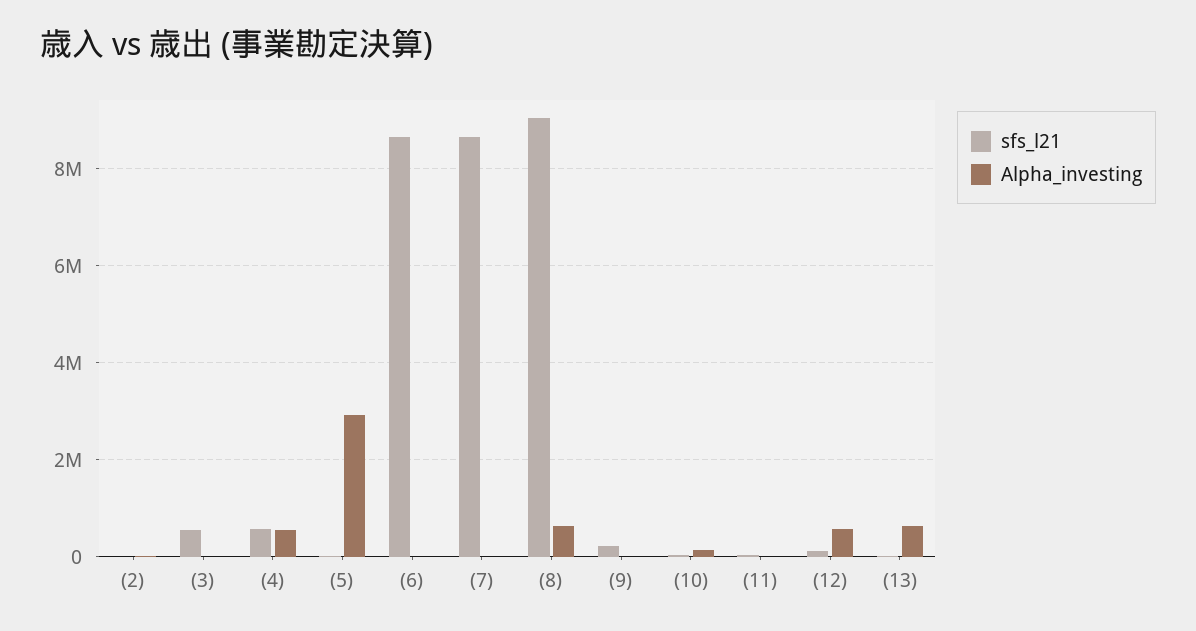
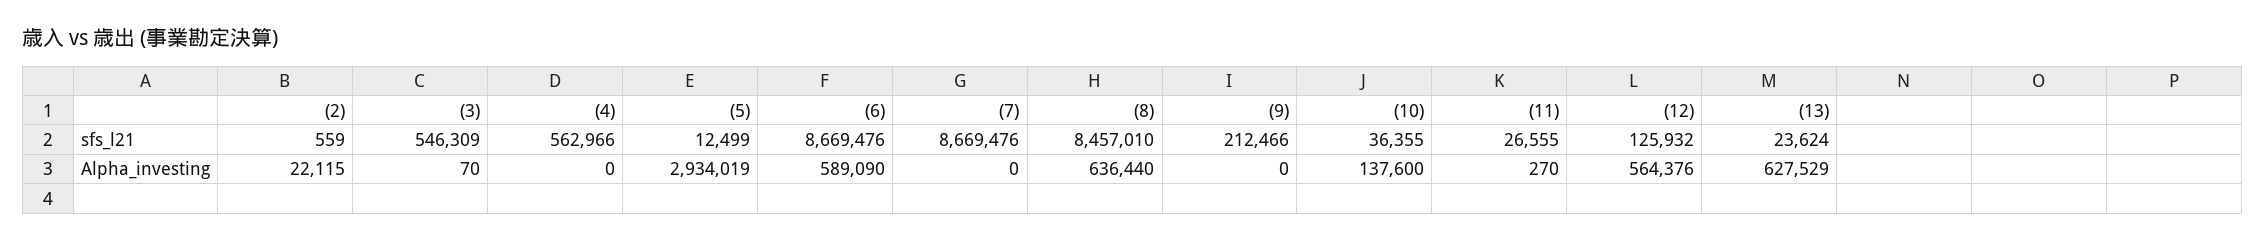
Alpha_investing, (4): 600000 -> 0
Alpha_investing, (6): 0 -> 589090
sfs_l21, (8): 9000000 -> 8457010

